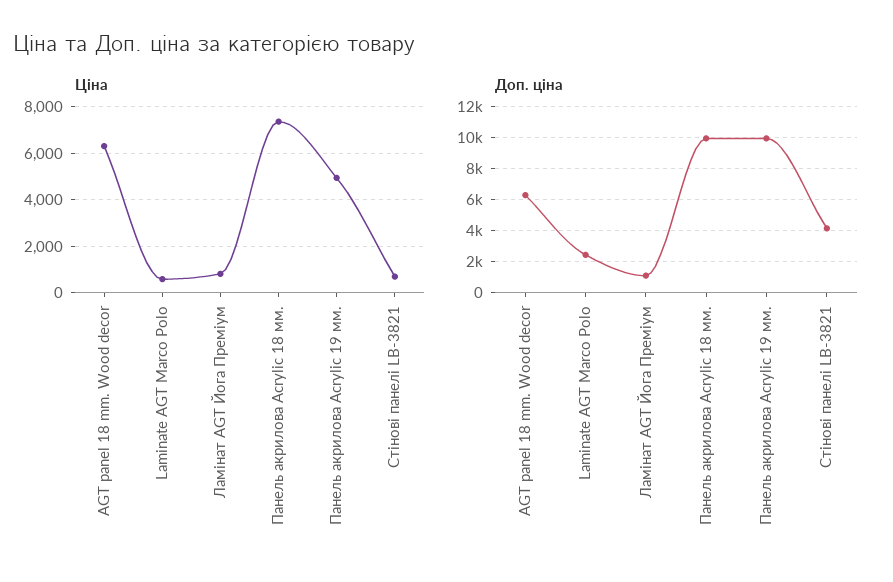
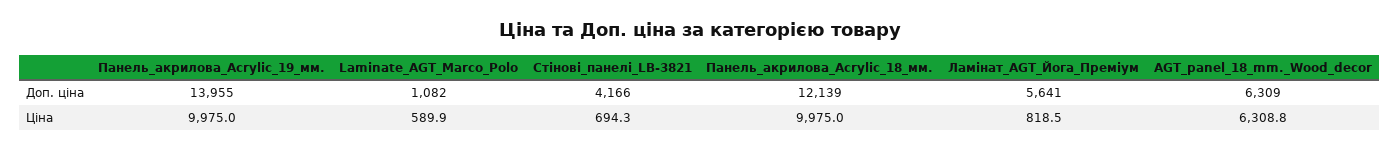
Ціна, Панель акрилова Acrylic 18 мм.: 7500 -> 9975
Ціна, Панель акрилова Acrylic 19 мм.: 5000 -> 9975
Доп. ціна, Laminate AGT Marco Polo: 2500 -> 1082
Доп. ціна, Ламінат AGT Йога Преміум: 1000 -> 5641
Доп. ціна, Панель акрилова Acrylic 18 мм.: 10000 -> 12139
Доп. ціна, Панель акрилова Acrylic 19 мм.: 10000 -> 13955

